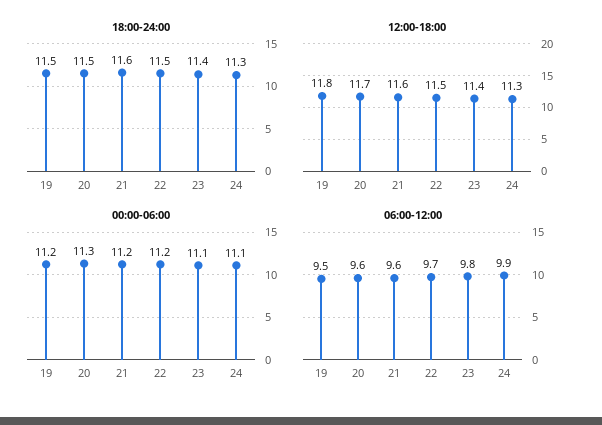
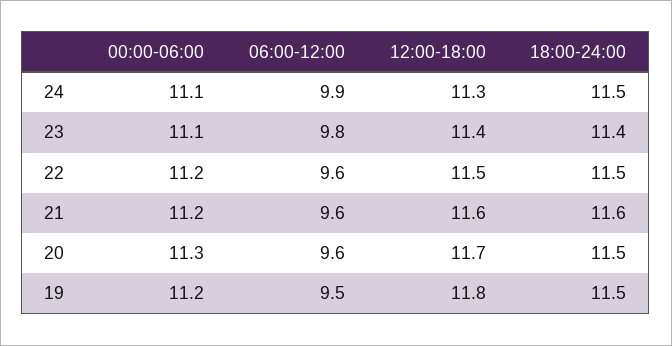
18:00-24:00, 24: 11.3 -> 11.5
06:00-12:00, 22: 9.7 -> 9.6

